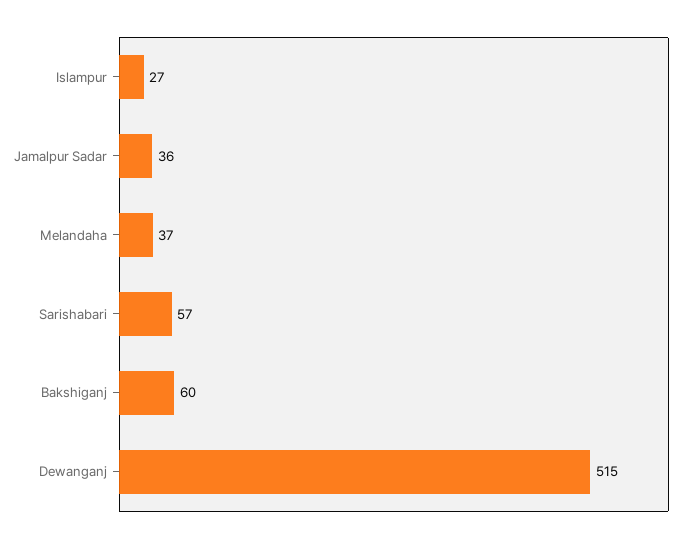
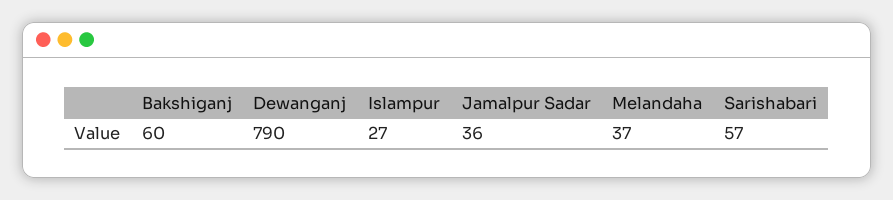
Dewanganj: 515 -> 790

